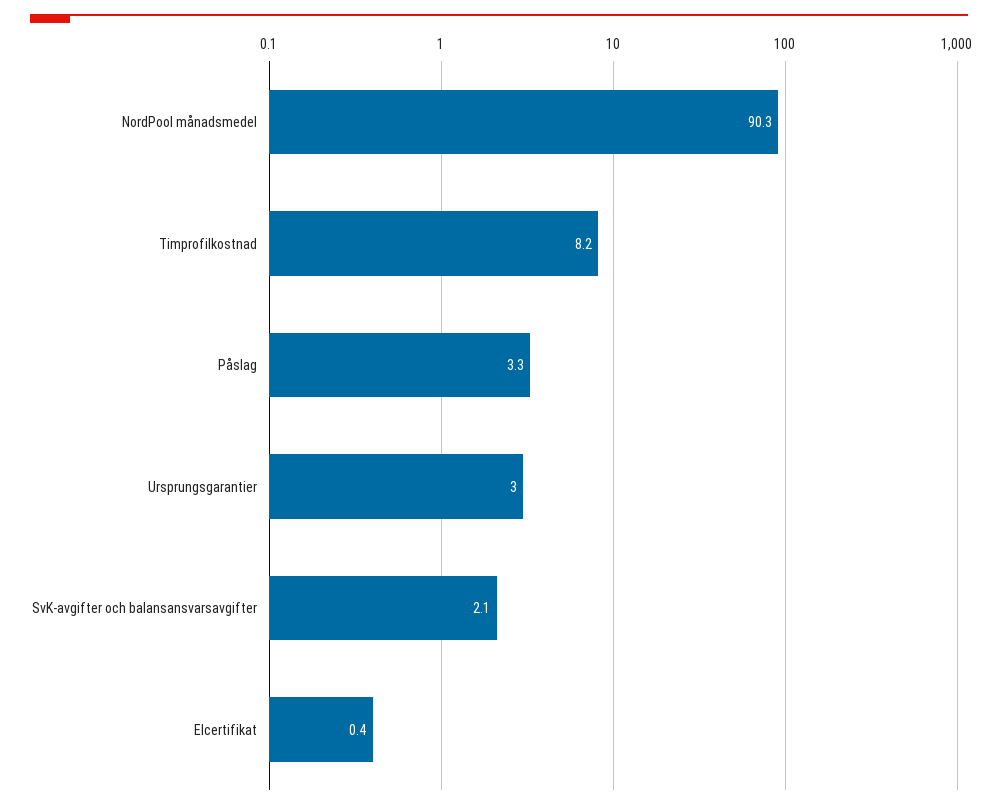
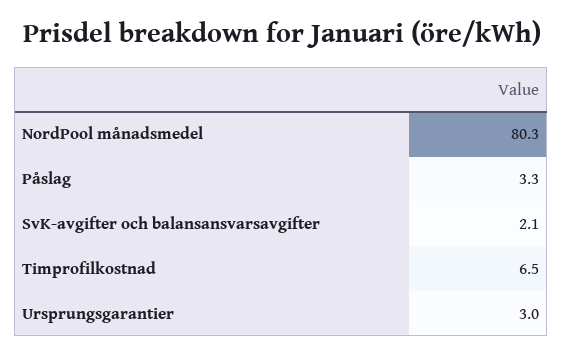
NordPool månadsmedel: 90.3 -> 80.3
Timprofilkostnad: 8.2 -> 6.5
Elcertifikat: 0.4 -> none

